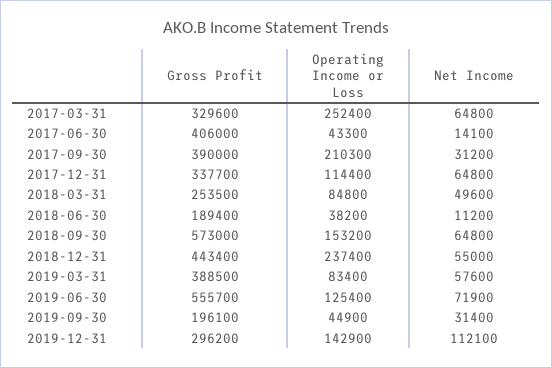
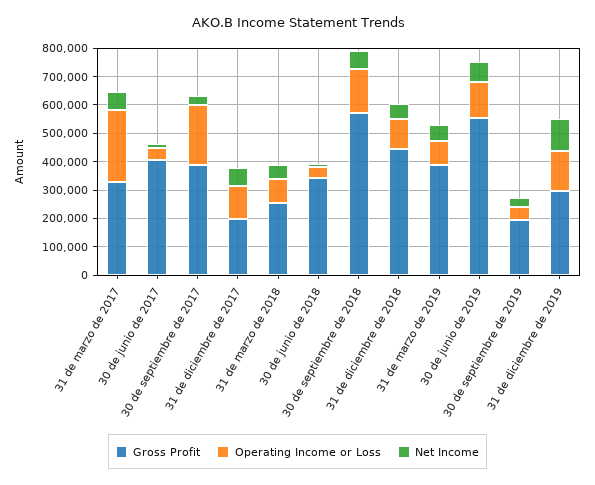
Gross Profit, 2017-12-31: 337700 -> 200000
Gross Profit, 2018-06-30: 189400 -> 350000
Operating Income or Loss, 2018-12-31: 237400 -> 100000

